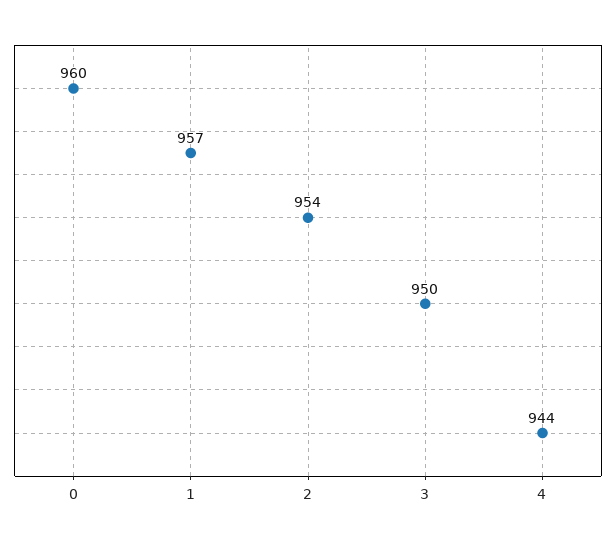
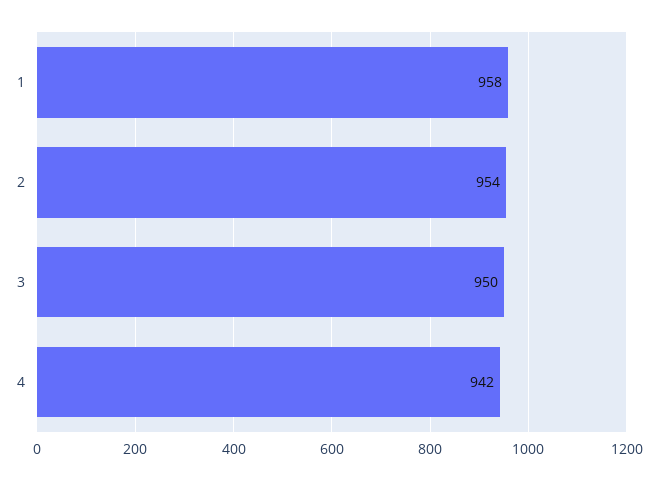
0: 960 -> none
1: 957 -> 958
4: 944 -> 942

